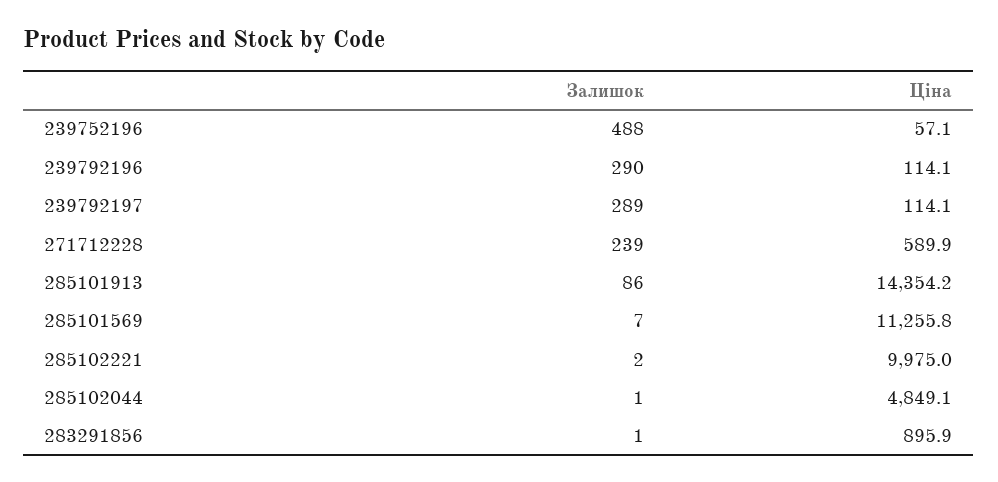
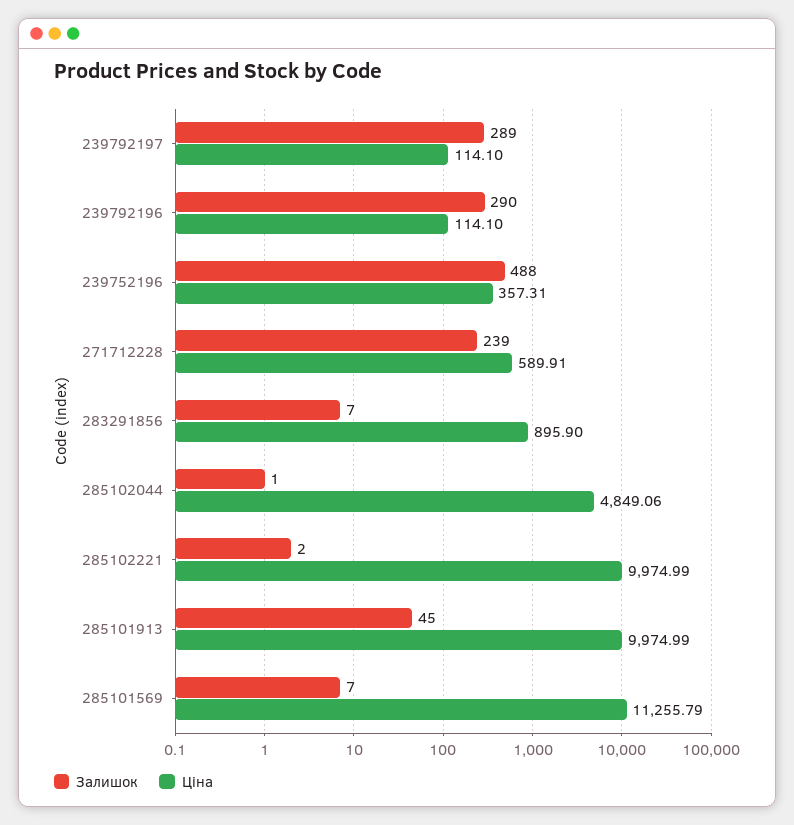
Ціна, 239752196: 57.1 -> 357.31
Залишок, 285101913: 86 -> 45
Ціна, 285101913: 14354.2 -> 9974.99
Залишок, 283291856: 1 -> 7

